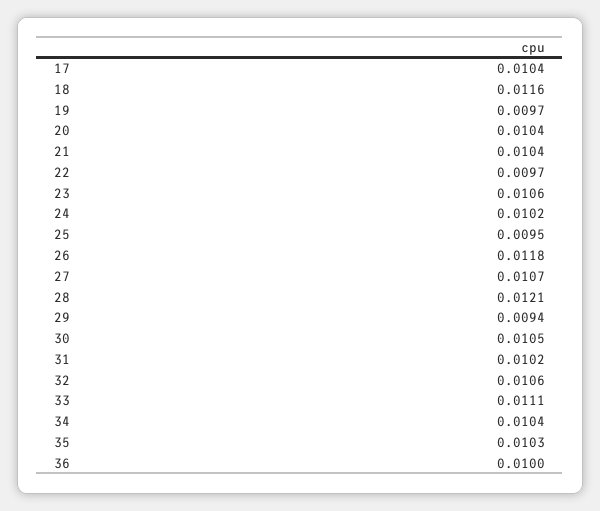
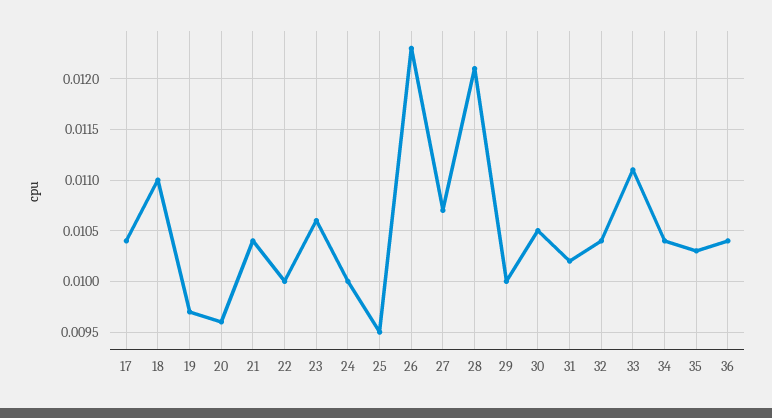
18: 0.0116 -> 0.011
20: 0.0104 -> 0.0096
22: 0.0097 -> 0.01
24: 0.0102 -> 0.01
26: 0.0118 -> 0.0123
29: 0.0094 -> 0.01
32: 0.0106 -> 0.0104
36: 0.01 -> 0.0104

